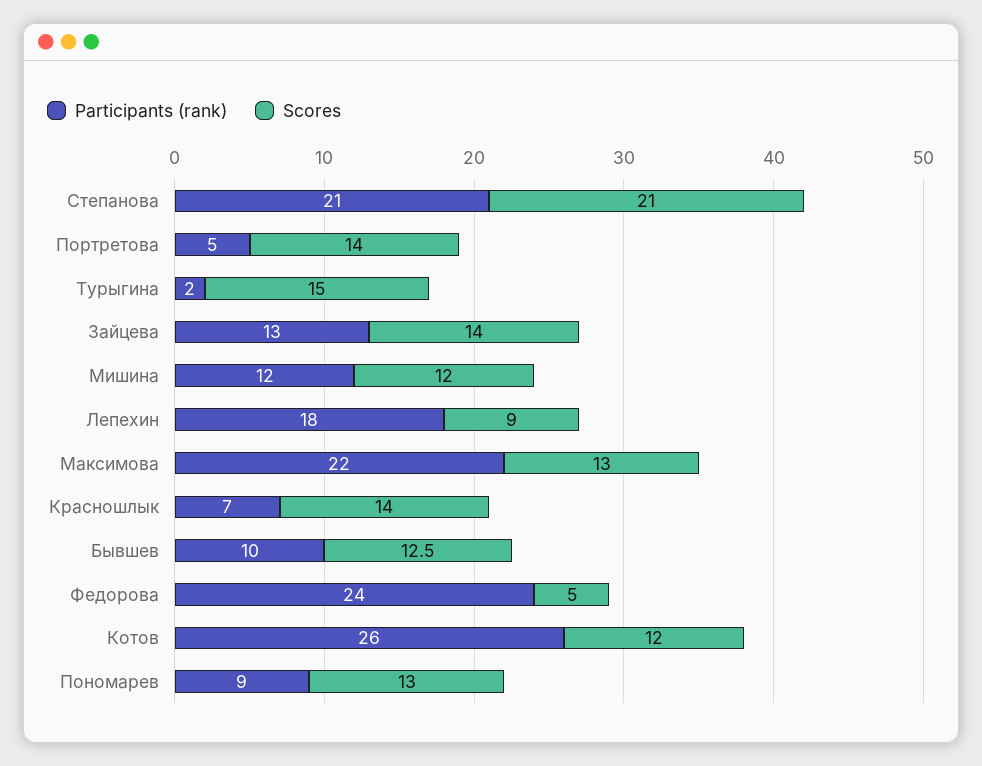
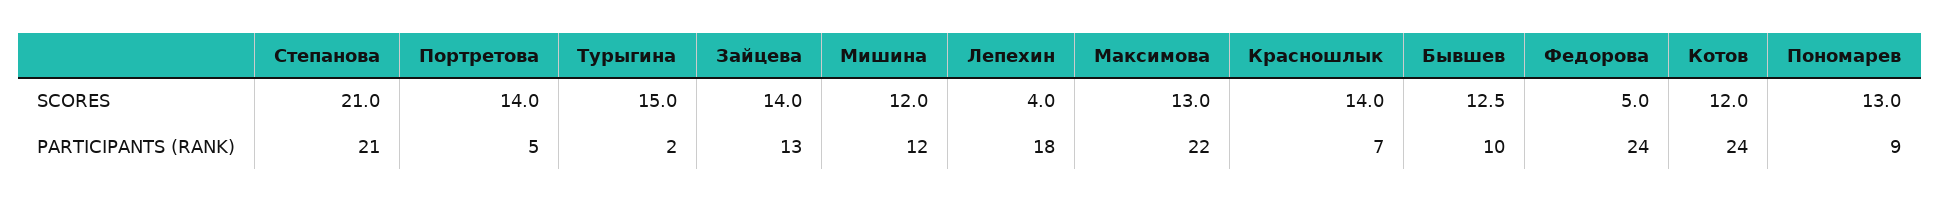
Scores, Лепехин: 9 -> 4
Participants (rank), Котов: 26 -> 24

